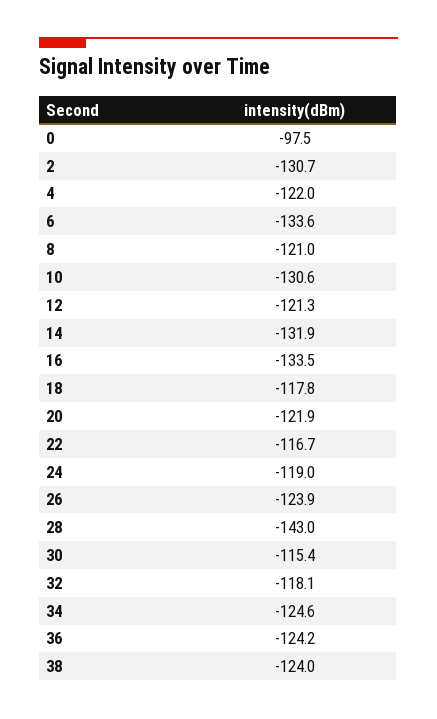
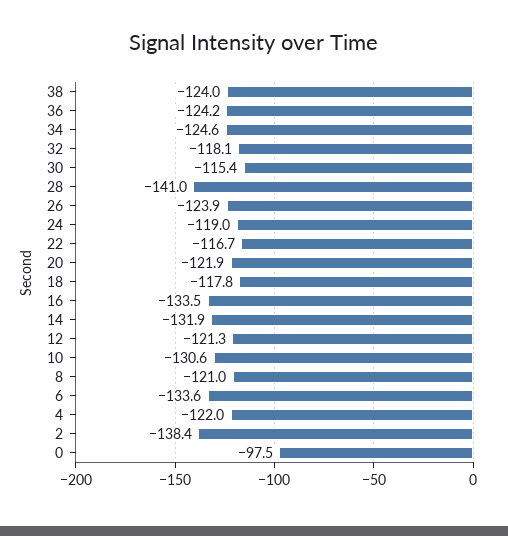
2: -130.7 -> -138.4
28: -143 -> -141

